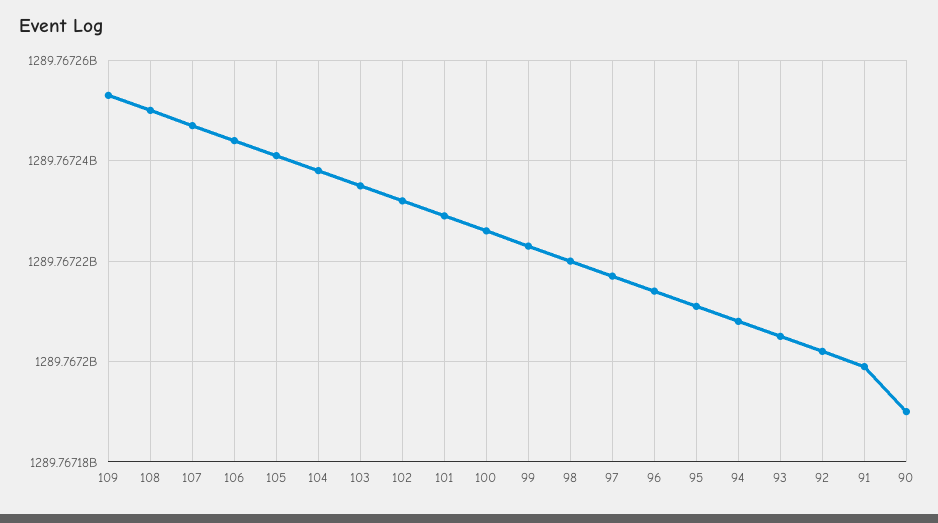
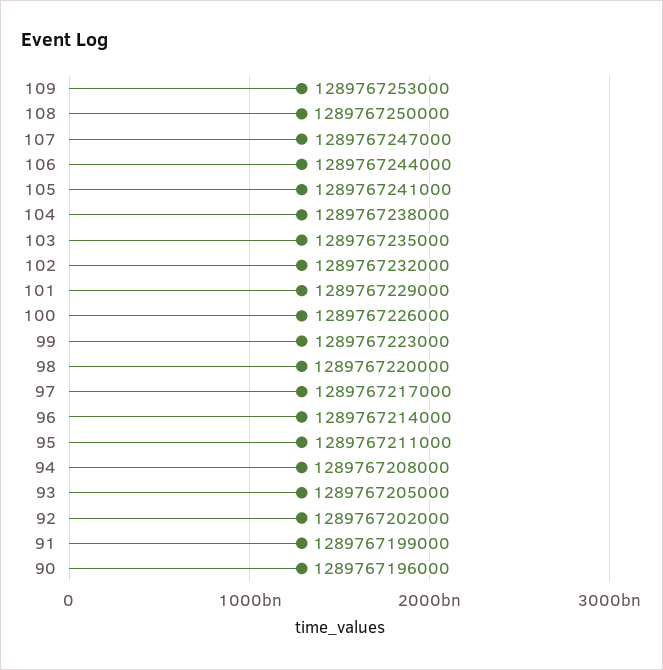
90: 1289767190000 -> 1289767196000

